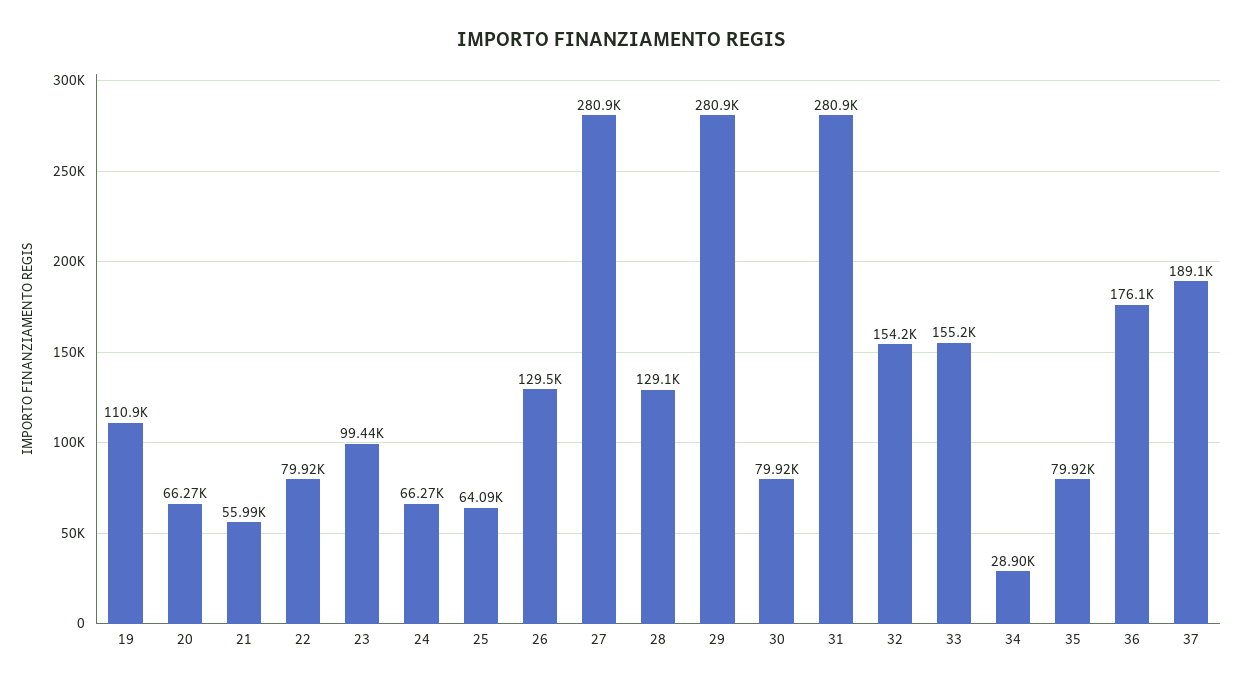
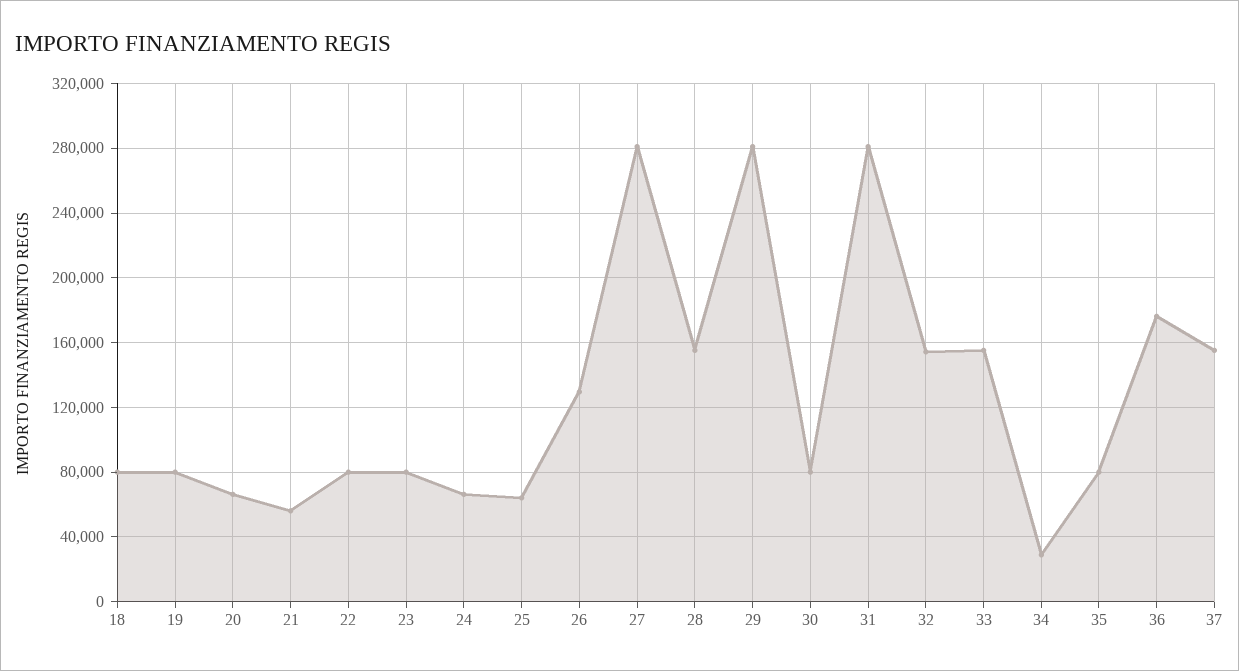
19: 110900 -> 80000
23: 99440 -> 80000
28: 129100 -> 155000
37: 189100 -> 155000
18: none -> 80000

